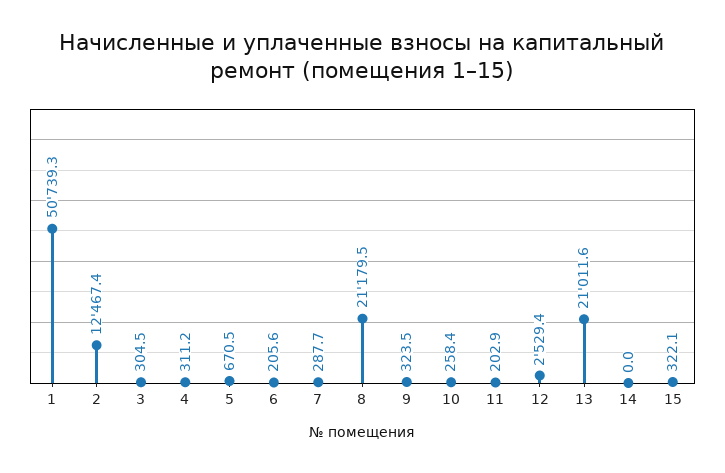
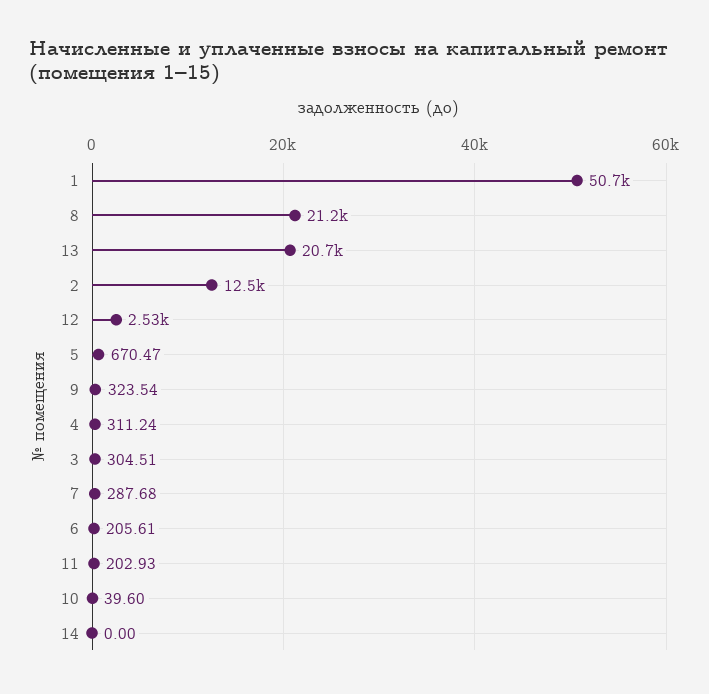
10: 258.4 -> 39.6
13: 21011.6 -> 20700
15: 322.1 -> none

